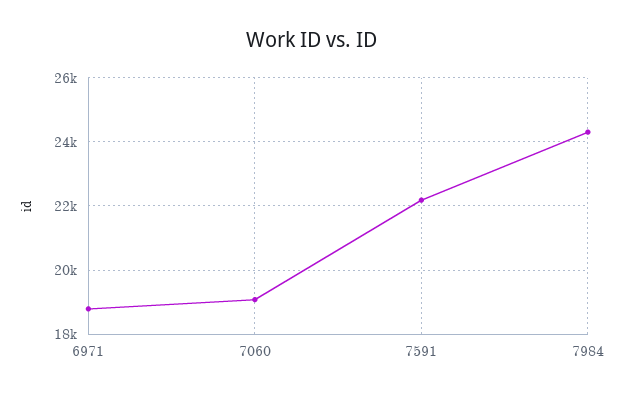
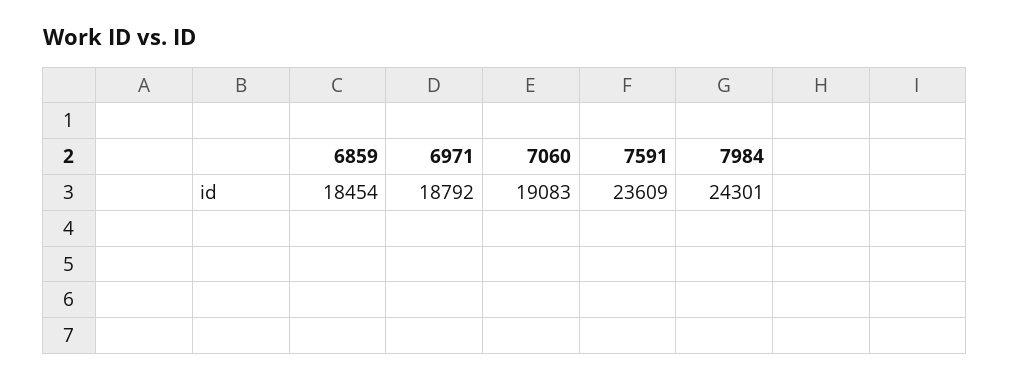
7591: 22200 -> 23609
6859: none -> 18454

